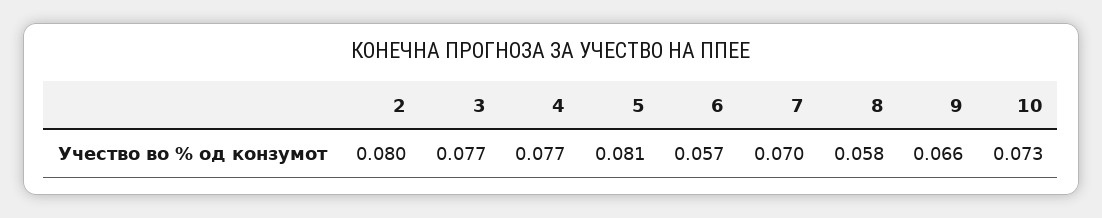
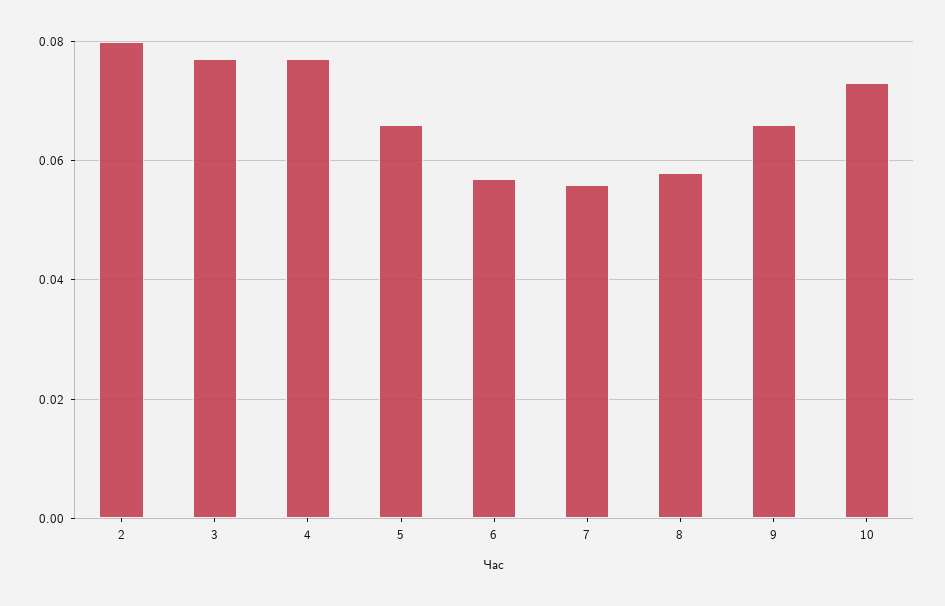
5: 0.081 -> 0.065
7: 0.07 -> 0.055

